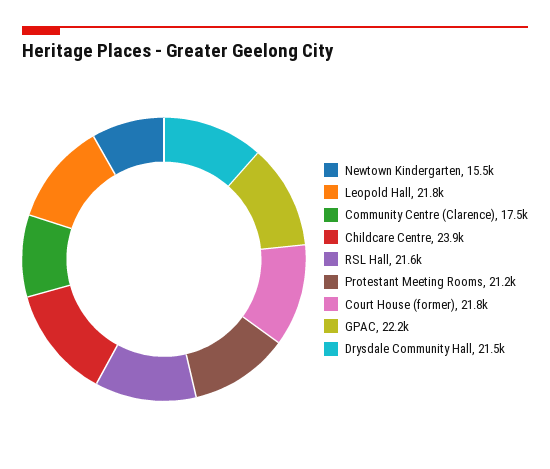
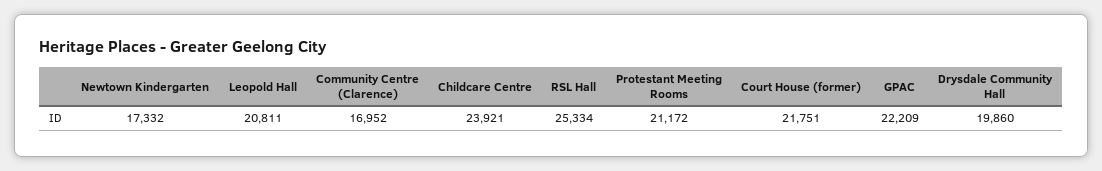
Newtown Kindergarten: 15500 -> 17332
Leopold Hall: 21800 -> 20811
Community Centre (Clarence): 17500 -> 16952
RSL Hall: 21600 -> 25334
Drysdale Community Hall: 21500 -> 19860

